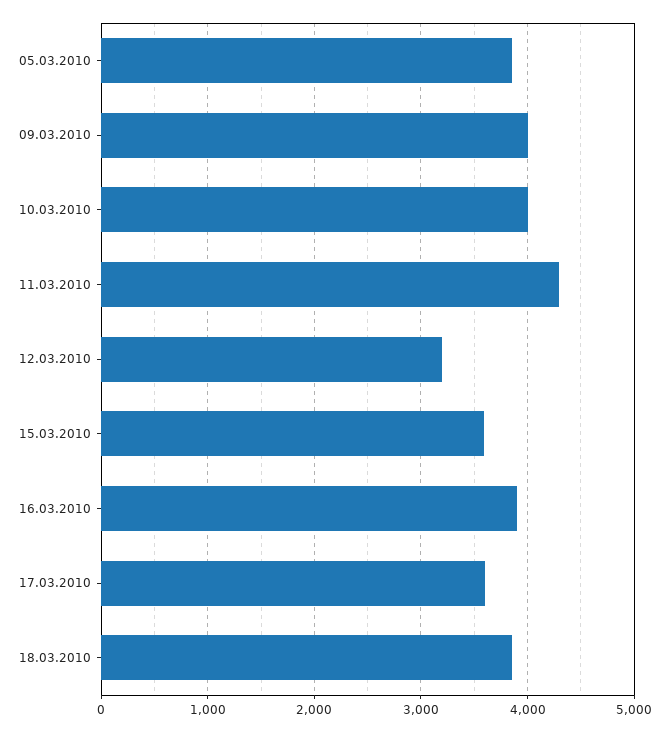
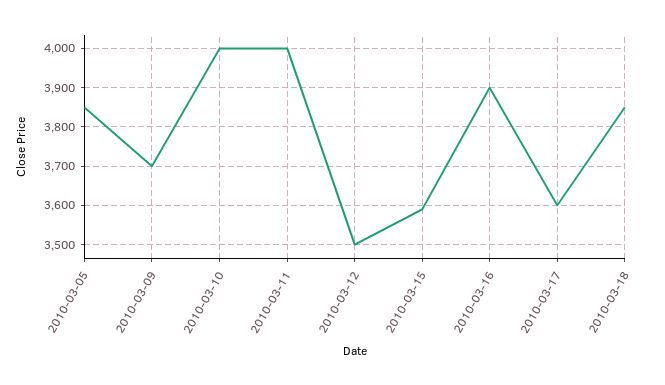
09.03.2010: 4000 -> 3700
11.03.2010: 4300 -> 4000
12.03.2010: 3200 -> 3500

